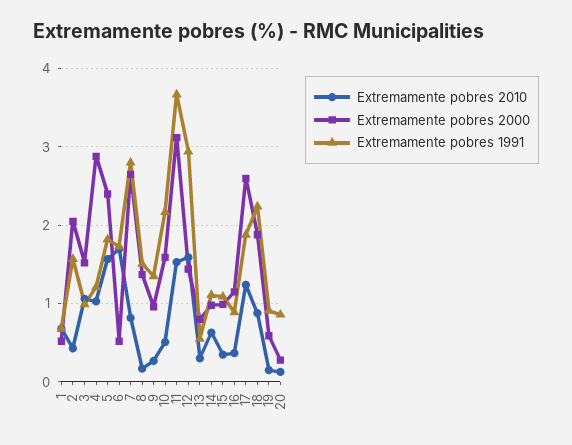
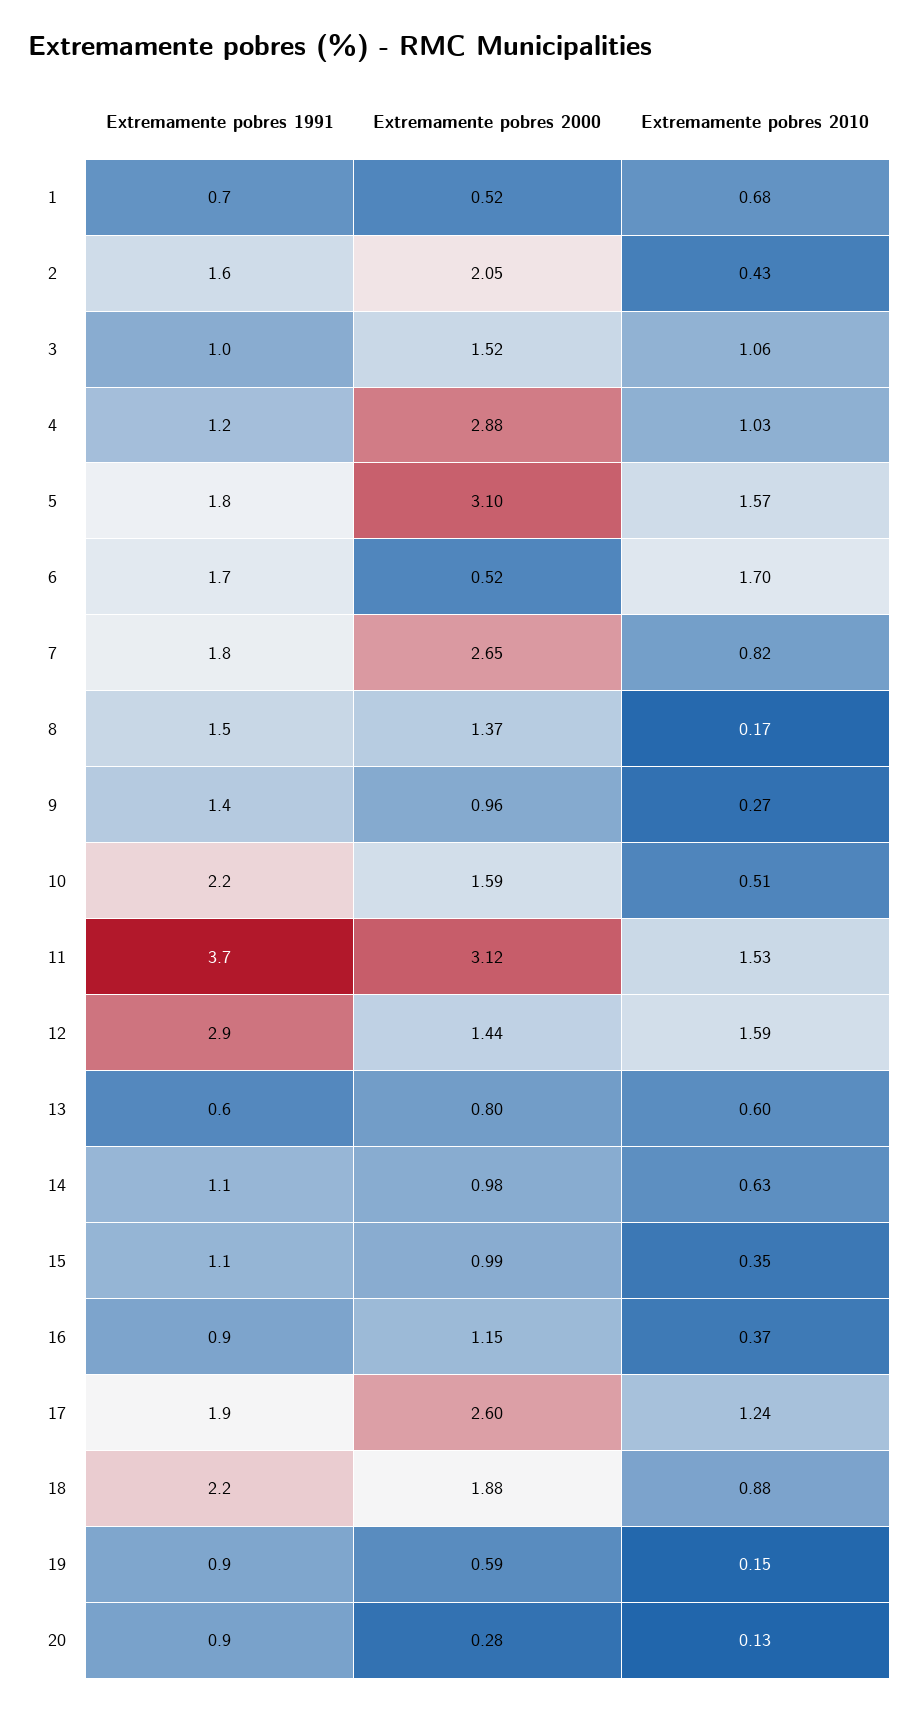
Extremamente pobres 2000, 5: 2.4 -> 3.1
Extremamente pobres 1991, 7: 2.8 -> 1.8
Extremamente pobres 2010, 13: 0.3 -> 0.6

